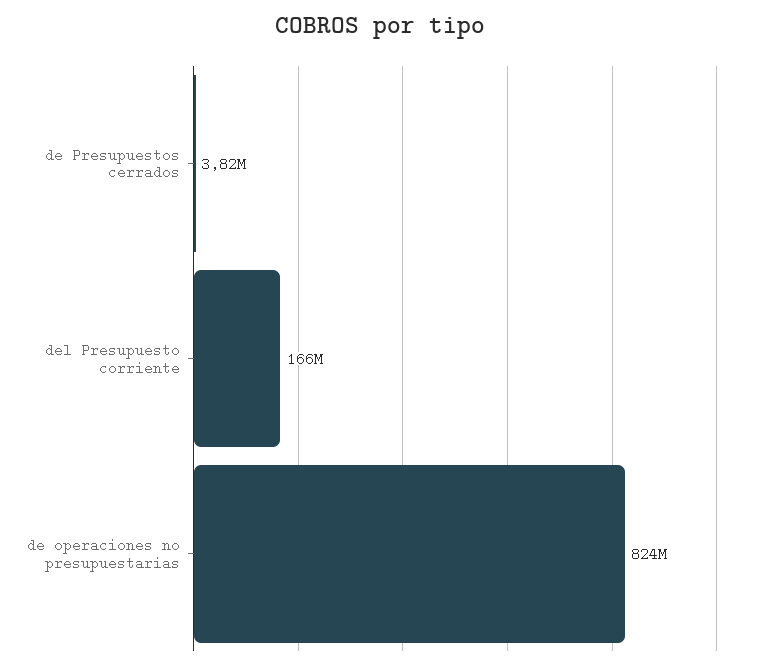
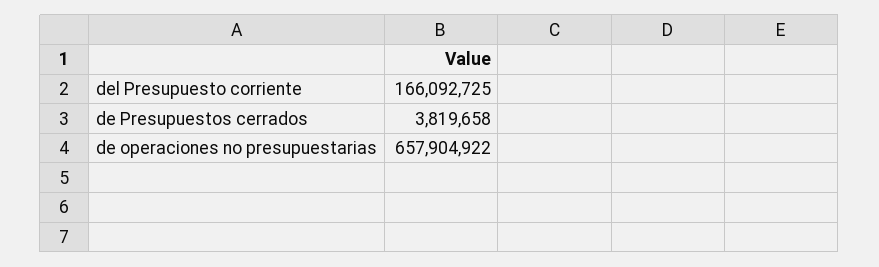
de operaciones no presupuestarias: 824000000 -> 657904922

